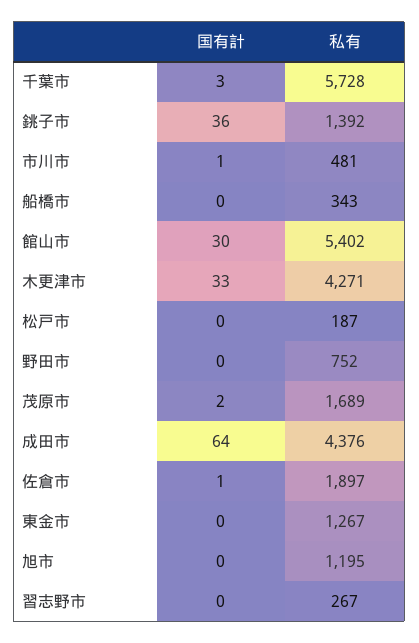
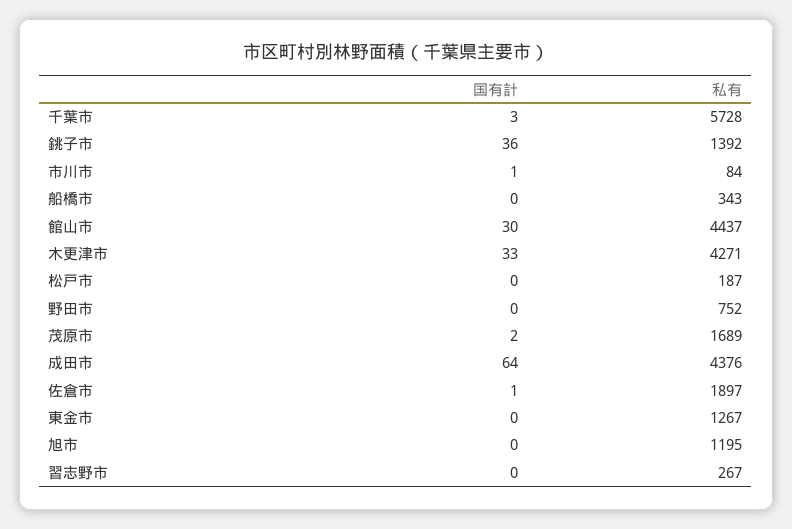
私有, 市川市: 481 -> 84
私有, 館山市: 5402 -> 4437

